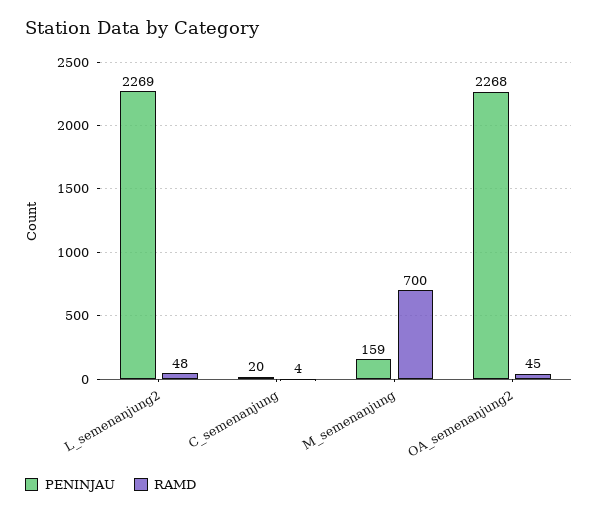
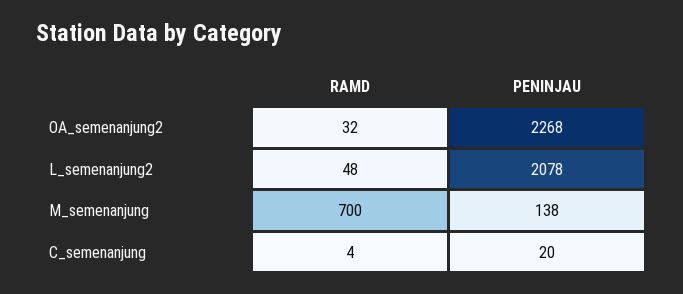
PENINJAU, L_semenanjung2: 2269 -> 2078
PENINJAU, M_semenanjung: 159 -> 138
RAMD, OA_semenanjung2: 45 -> 32

